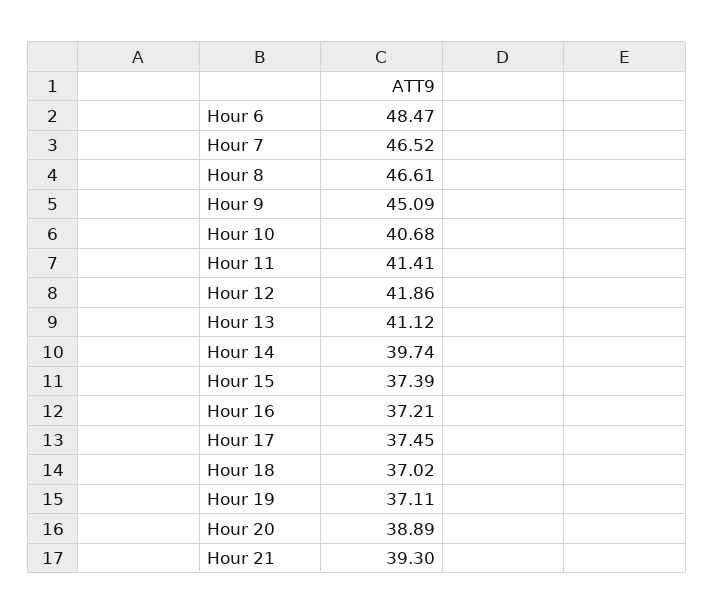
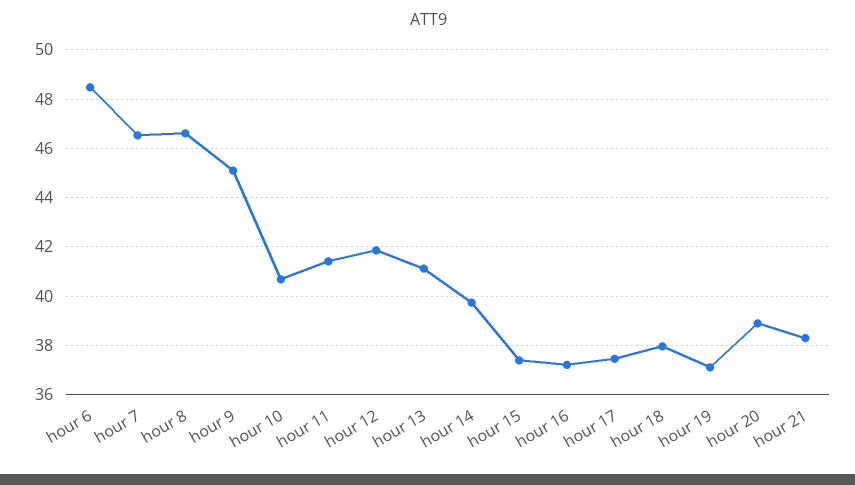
Hour 18: 37.02 -> 38
Hour 21: 39.3 -> 38.25

